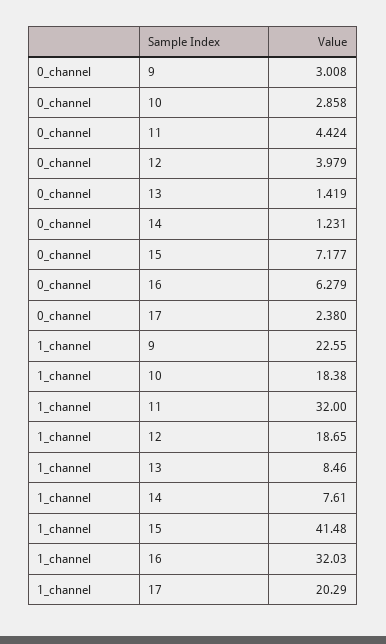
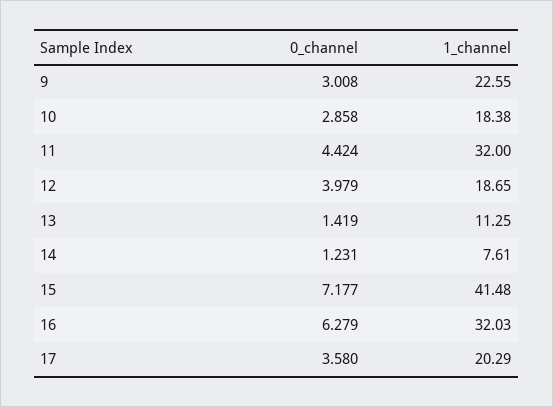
0_channel, 17: 2.38 -> 3.58
1_channel, 13: 8.46 -> 11.25

